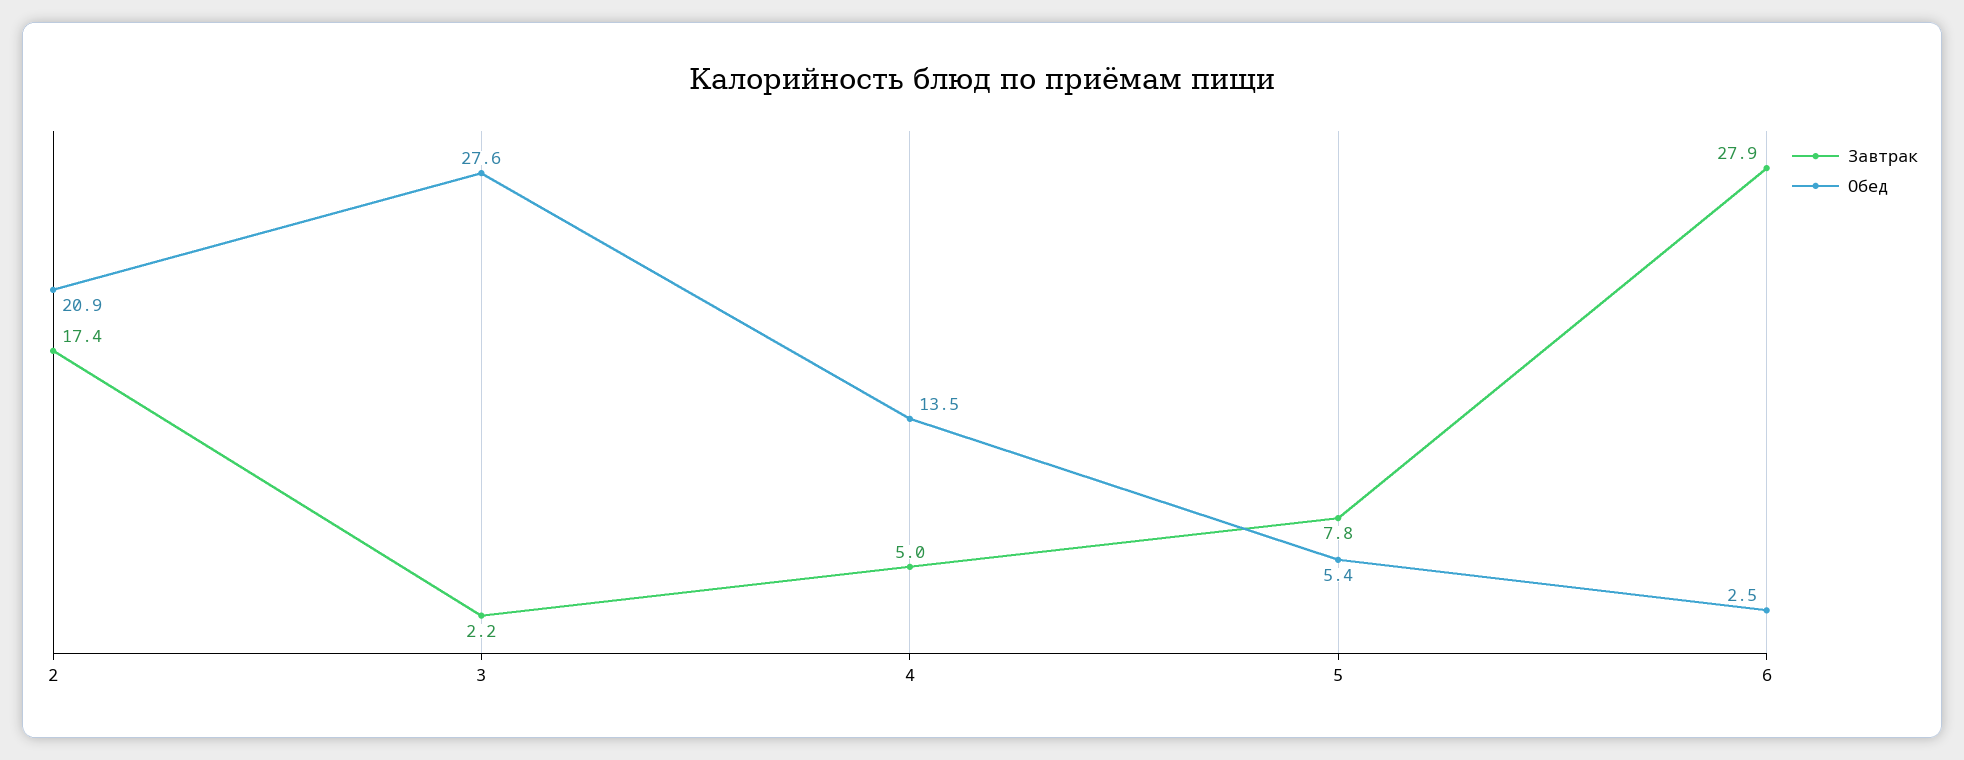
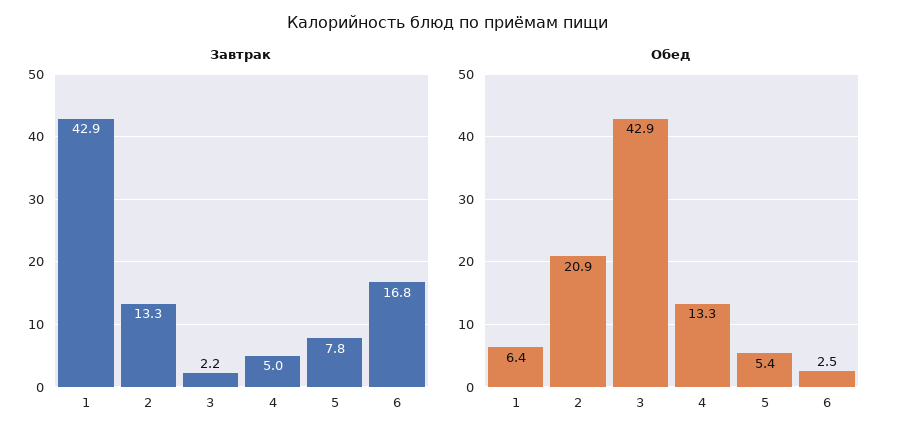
Завтрак, 2: 17.4 -> 13.3
Обед, 3: 27.6 -> 42.9
Обед, 4: 13.5 -> 13.3
Завтрак, 6: 27.9 -> 16.8
Завтрак, 1: none -> 42.9
Обед, 1: none -> 6.4

